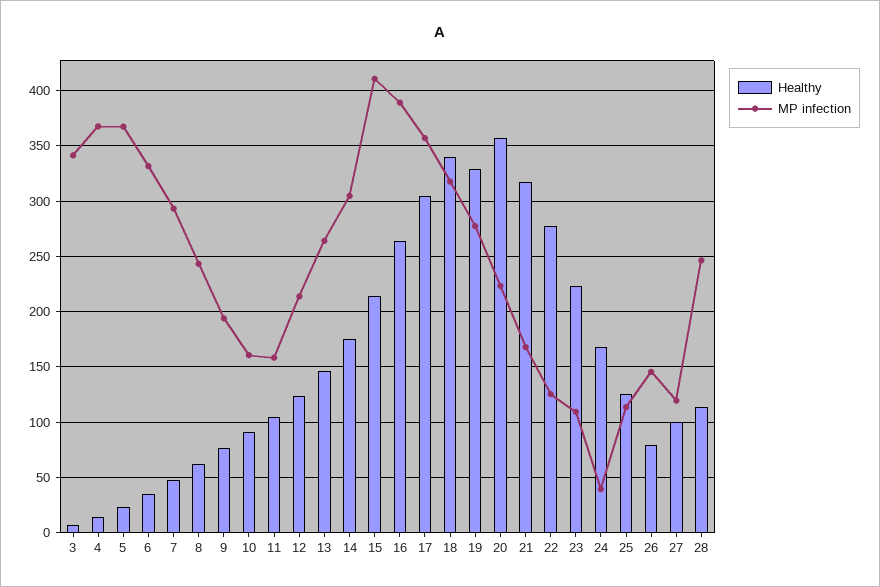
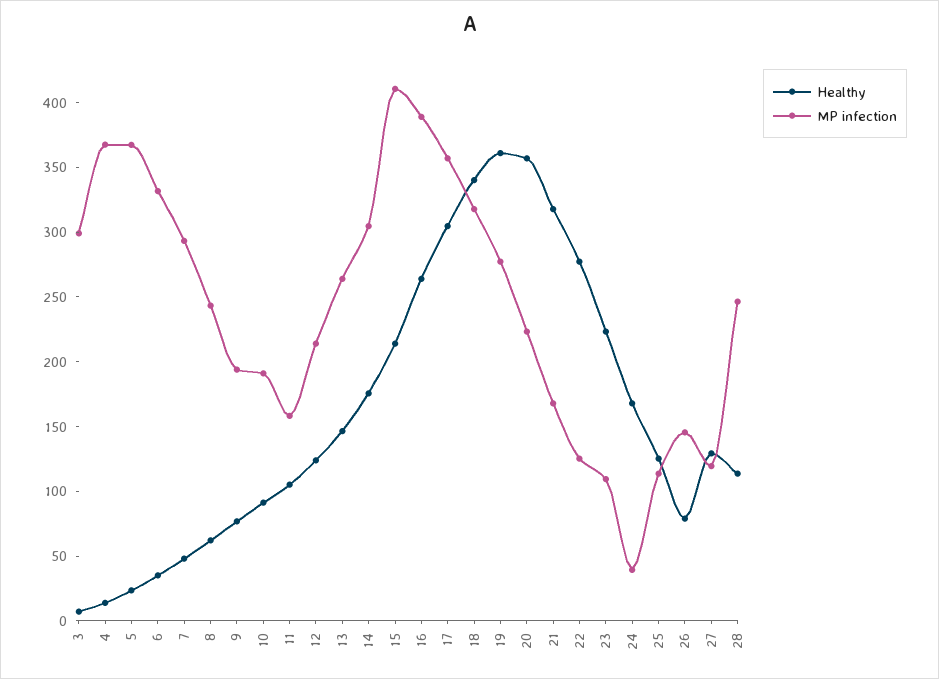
MP infection, 3: 340 -> 300
MP infection, 10: 160 -> 190
Healthy, 19: 330 -> 360
Healthy, 27: 100 -> 130

